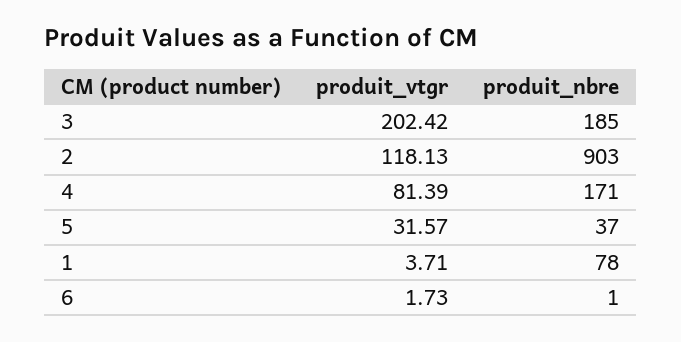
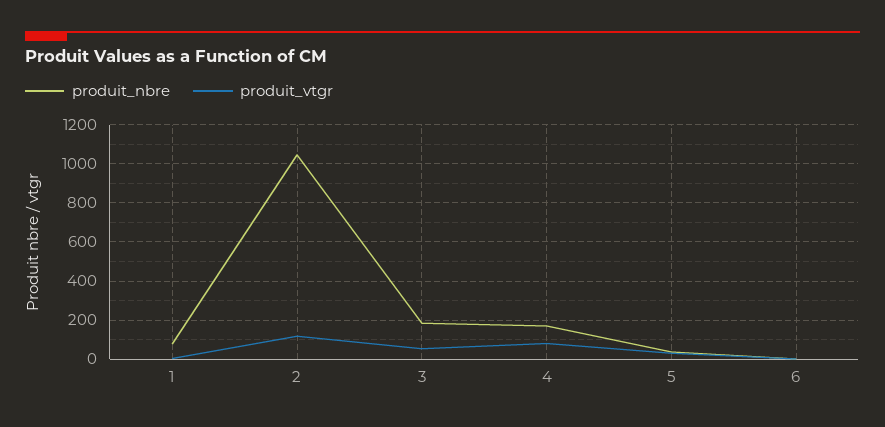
produit_vtgr, 3: 202.42 -> 50
produit_nbre, 2: 903 -> 1050

